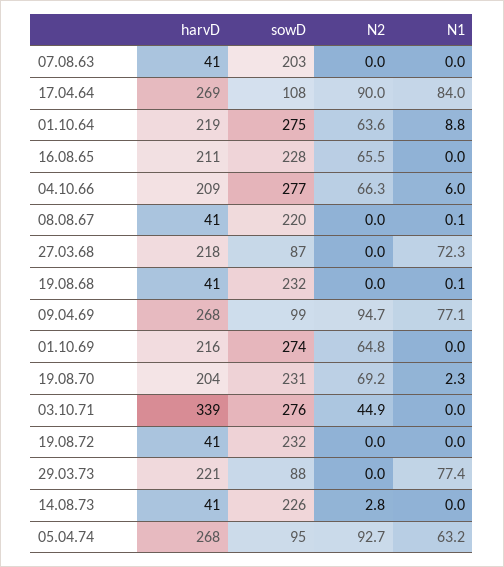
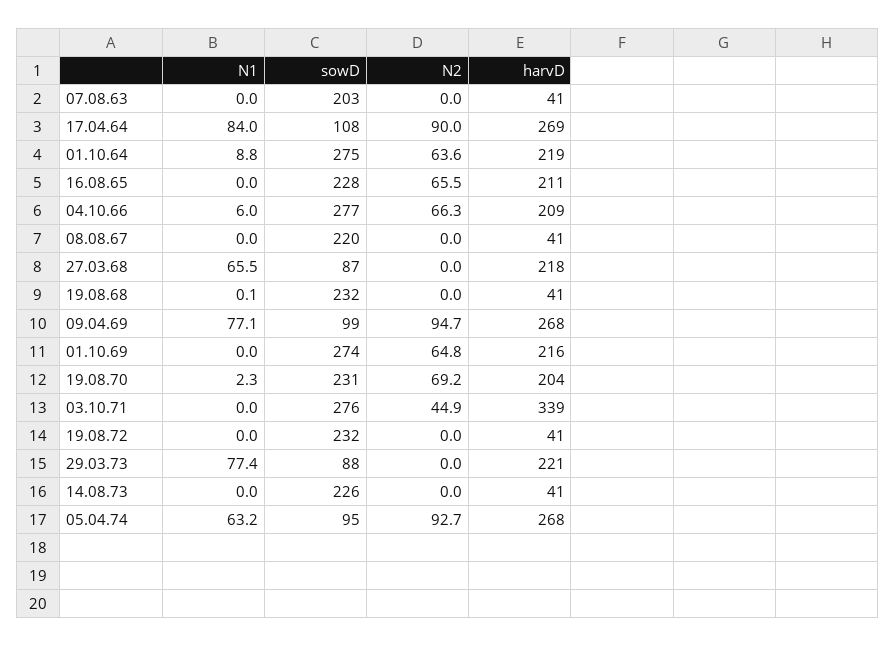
N1, 08.08.67: 0.1 -> 0
N1, 27.03.68: 72.3 -> 65.5
N2, 14.08.73: 2.8 -> 0

